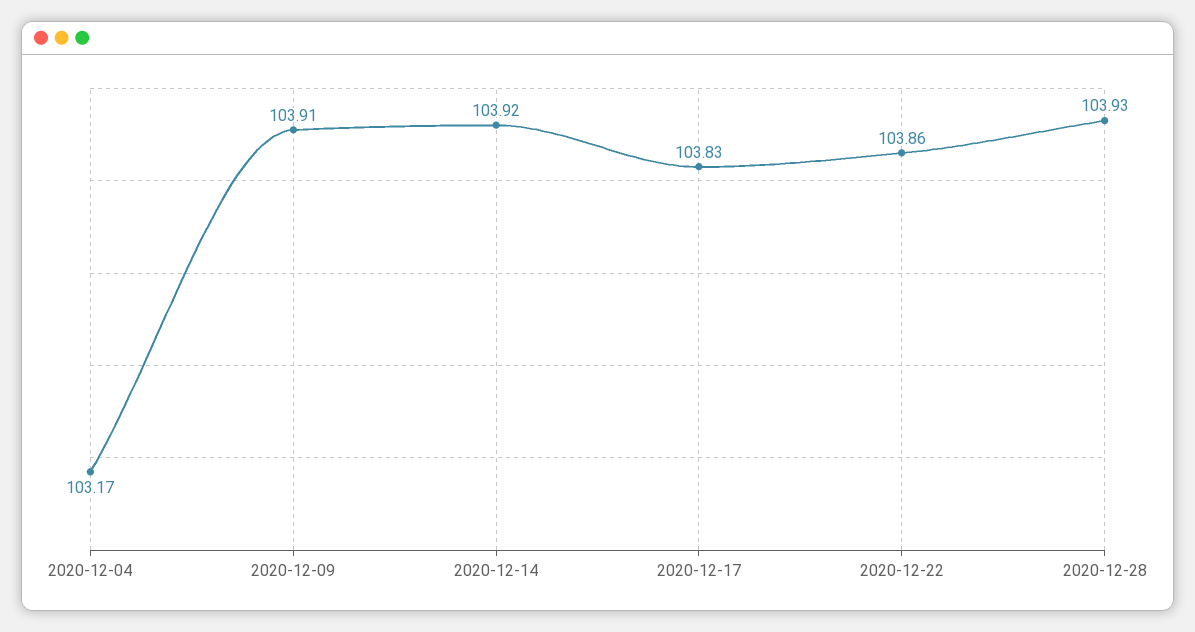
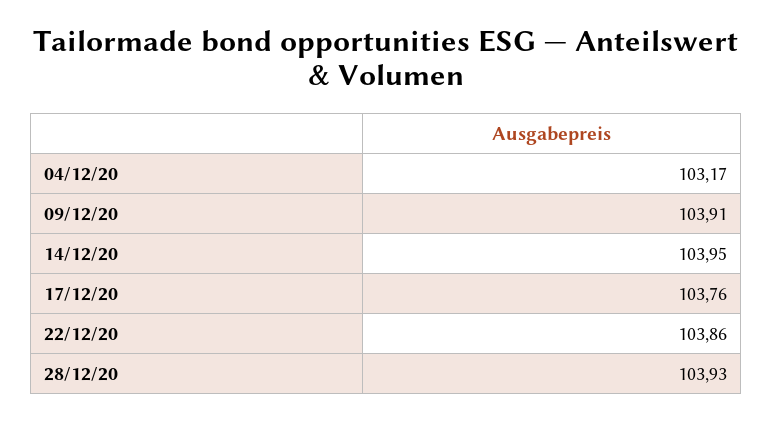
2020-12-14: 103.92 -> 103.95
2020-12-17: 103.83 -> 103.76

